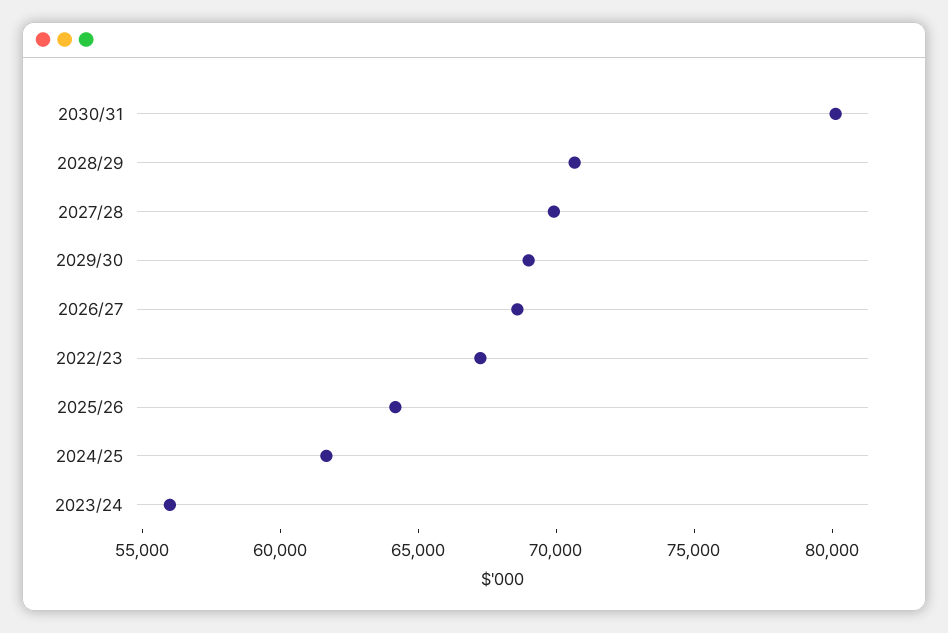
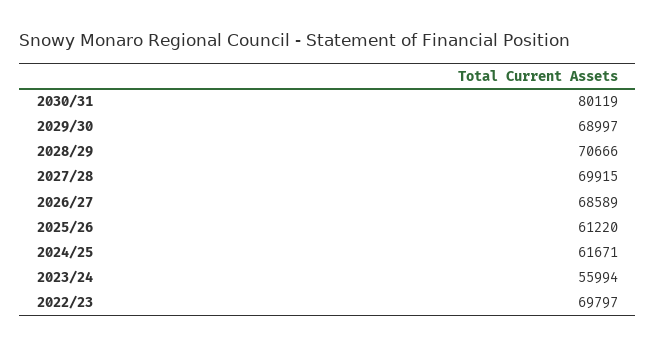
2022/23: 67000 -> 69797
2025/26: 64000 -> 61220

